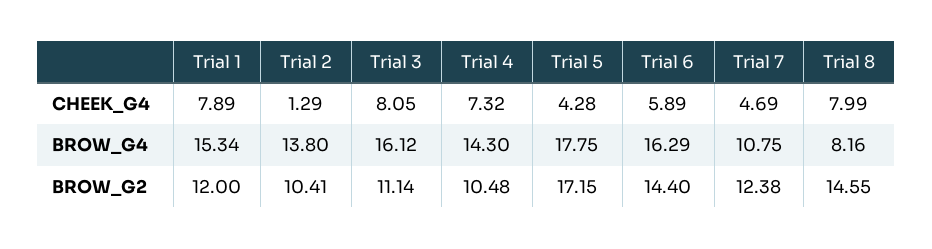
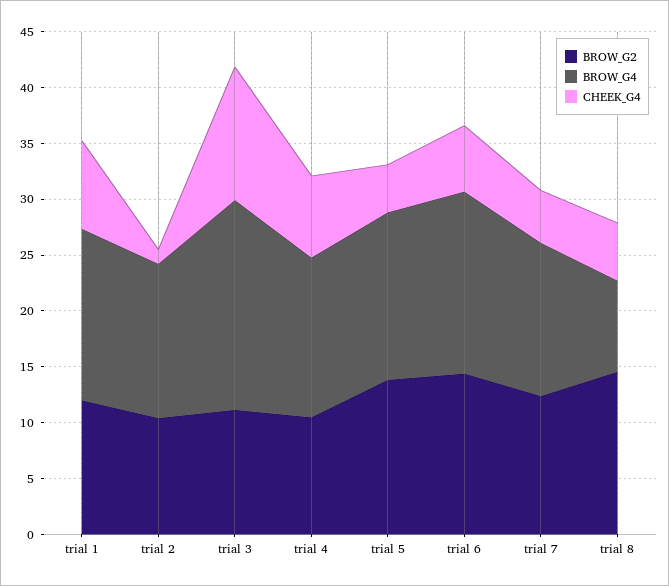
CHEEK_G4, Trial 3: 8.05 -> 12
CHEEK_G4, Trial 8: 7.99 -> 5
BROW_G4, Trial 3: 16.12 -> 19
BROW_G4, Trial 5: 17.75 -> 15
BROW_G4, Trial 7: 10.75 -> 14
BROW_G2, Trial 5: 17.15 -> 14

